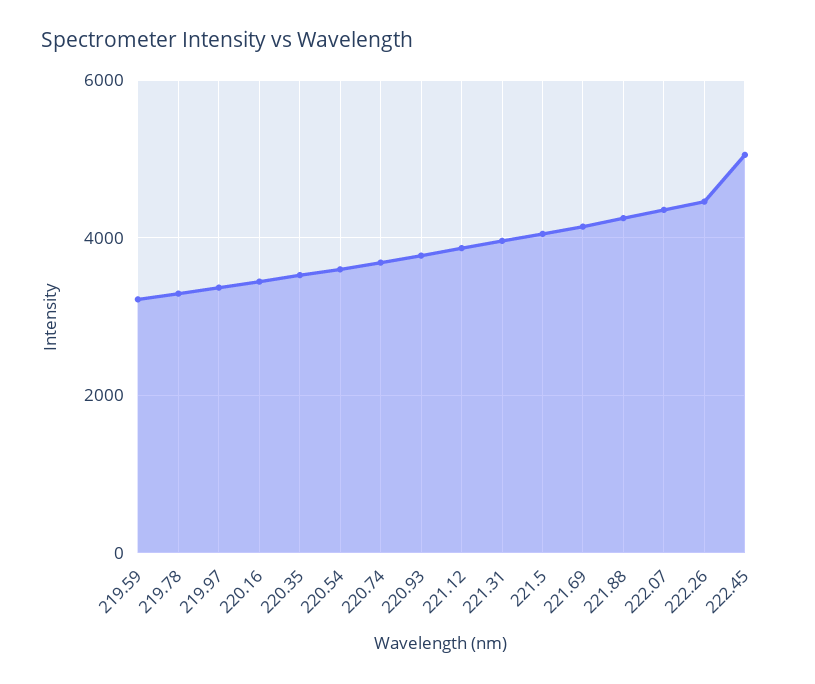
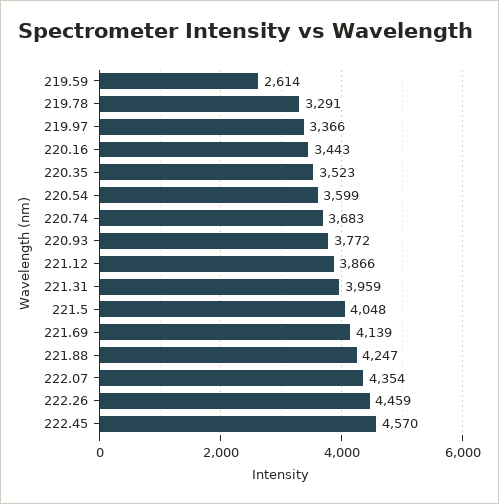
219.59: 3200 -> 2614
222.45: 5000 -> 4570

